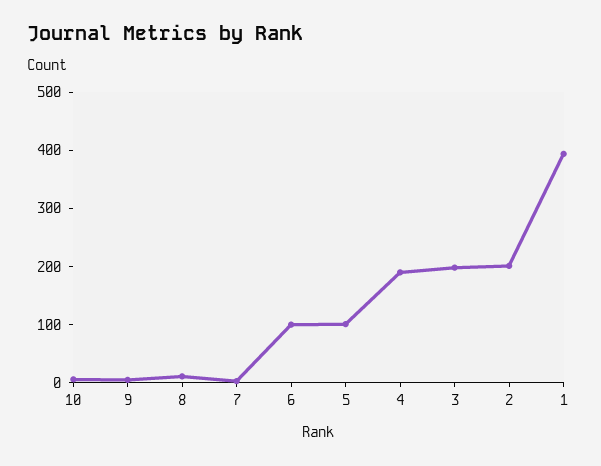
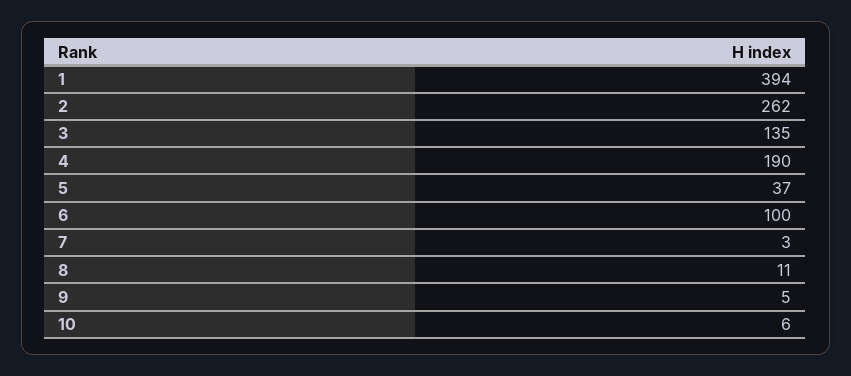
5: 100 -> 37
3: 200 -> 135
2: 200 -> 262

